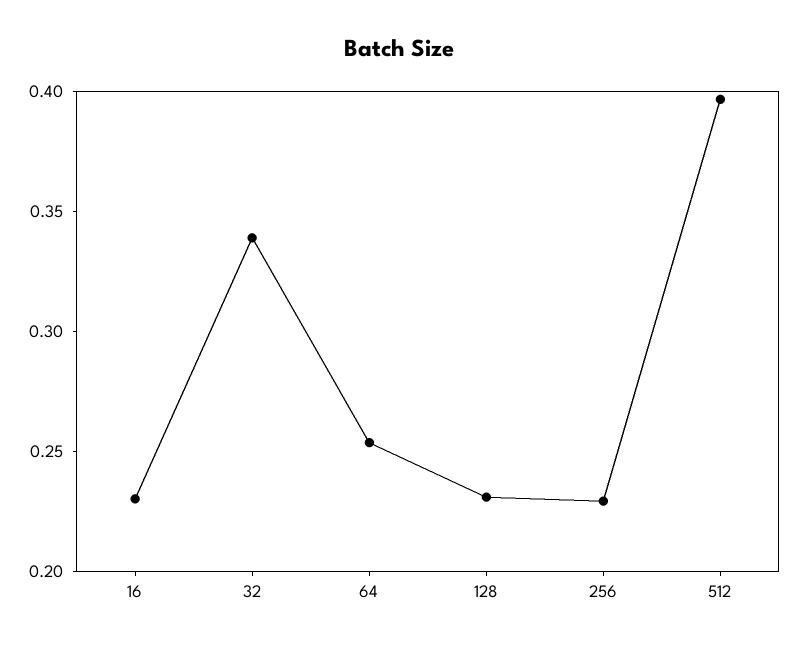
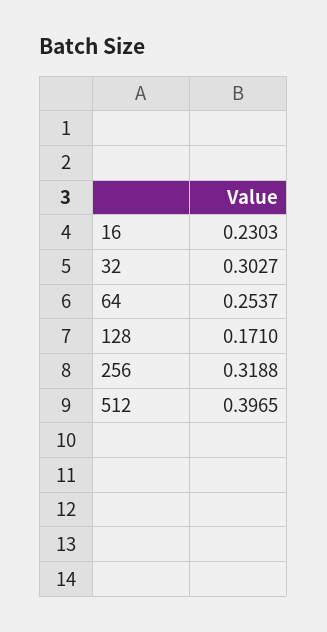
32: 0.34 -> 0.3027
128: 0.23 -> 0.171
256: 0.23 -> 0.3188

